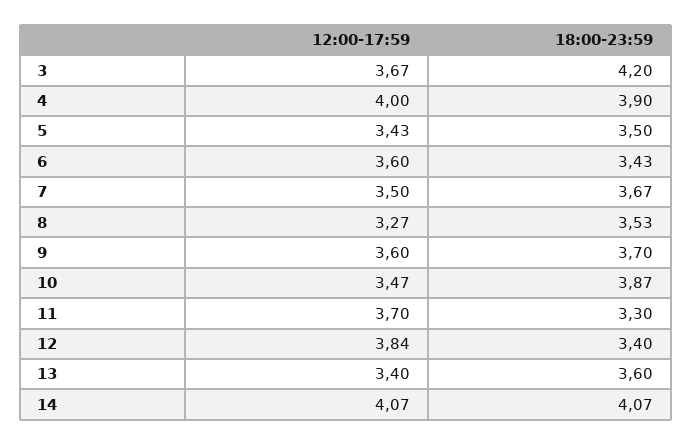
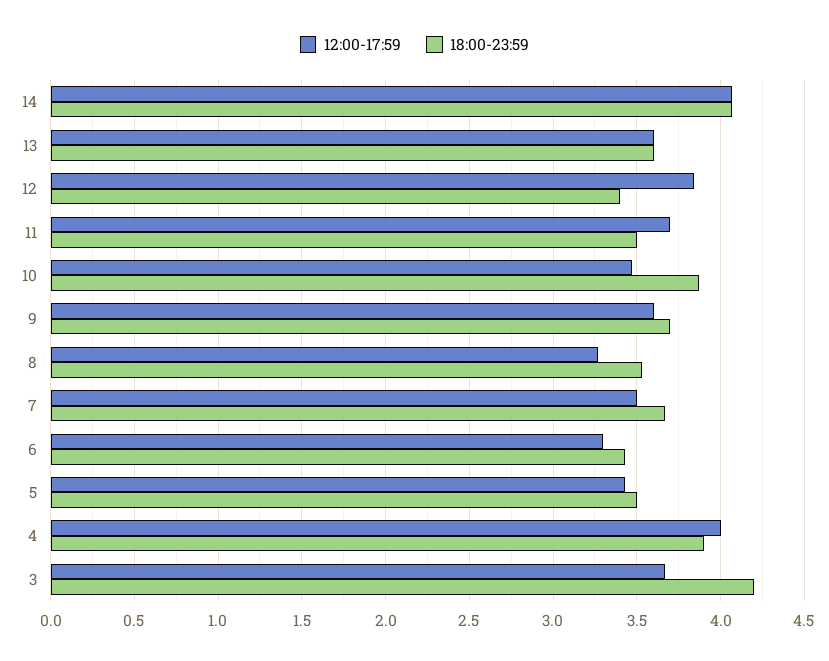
12:00-17:59, 6: 3.6 -> 3.3
18:00-23:59, 11: 3.3 -> 3.5
12:00-17:59, 13: 3.4 -> 3.6

